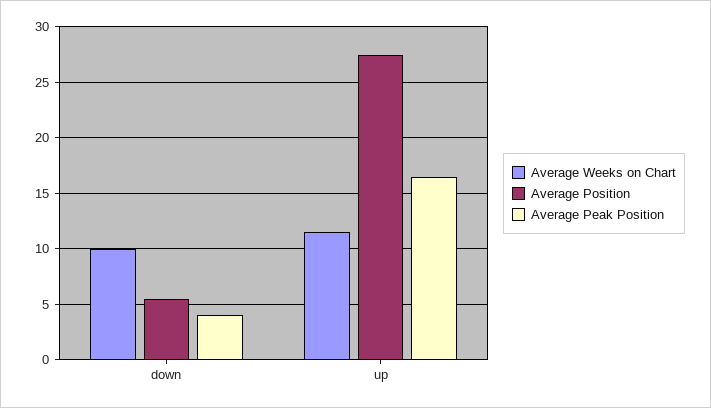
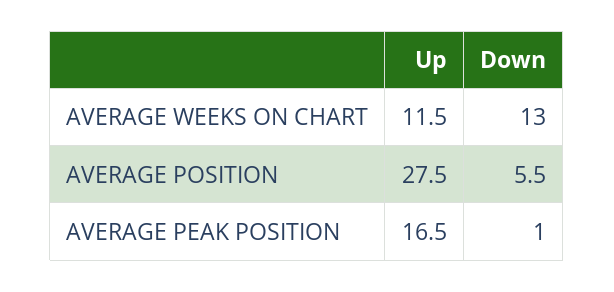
Average Weeks on Chart, down: 10 -> 13
Average Peak Position, down: 4 -> 1

